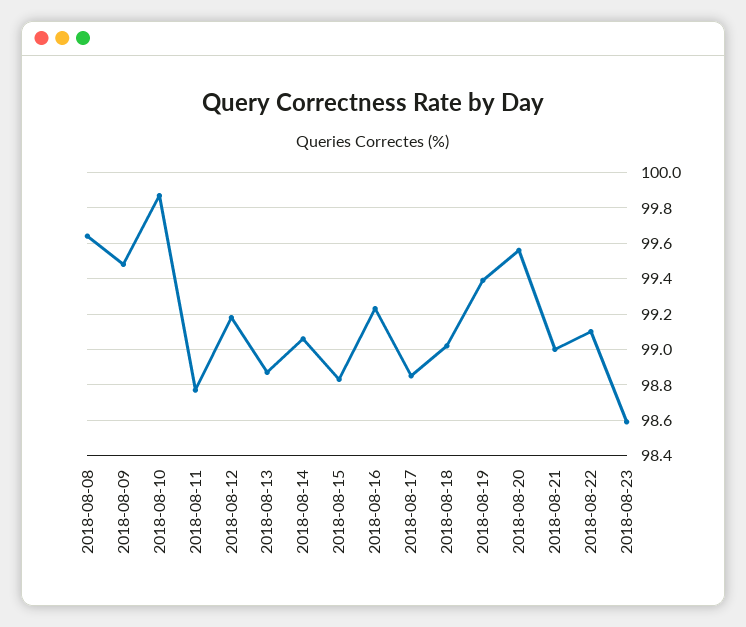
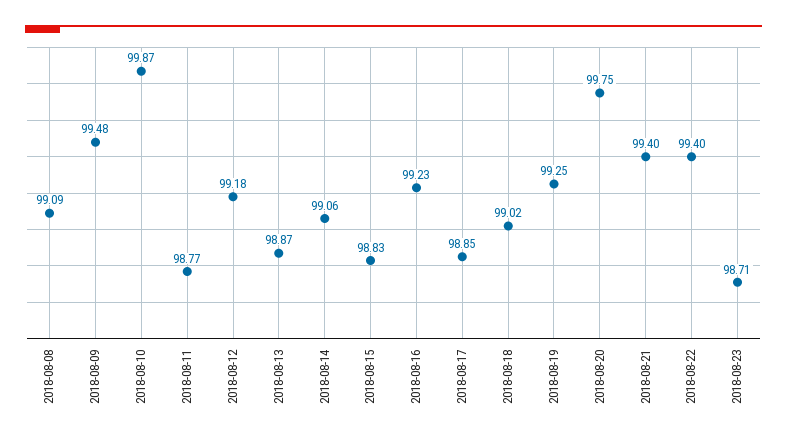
2018-08-08: 99.65 -> 99.09
2018-08-19: 99.4 -> 99.25
2018-08-20: 99.55 -> 99.75
2018-08-21: 99 -> 99.4
2018-08-22: 99.1 -> 99.4
2018-08-23: 98.6 -> 98.71

